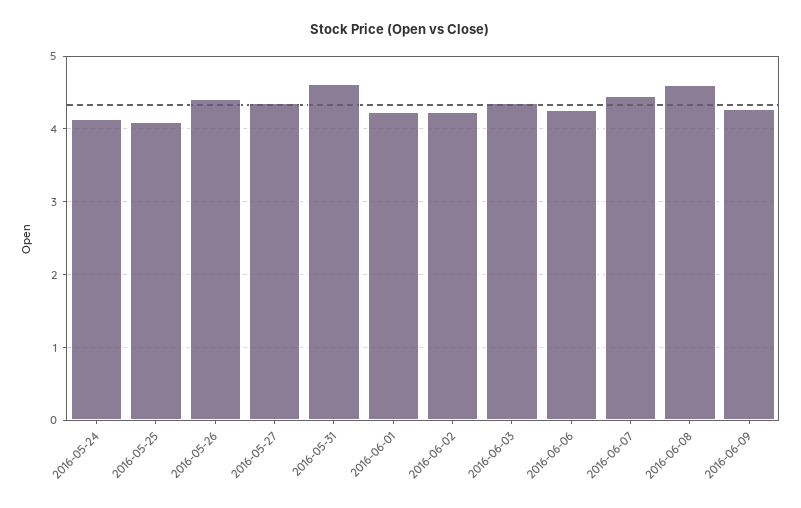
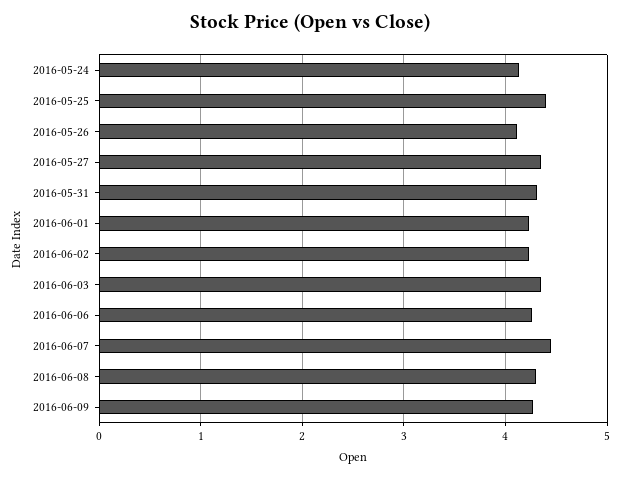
2016-05-25: 4.1 -> 4.4
2016-05-26: 4.4 -> 4.1
2016-05-31: 4.6 -> 4.3
2016-06-08: 4.6 -> 4.3

